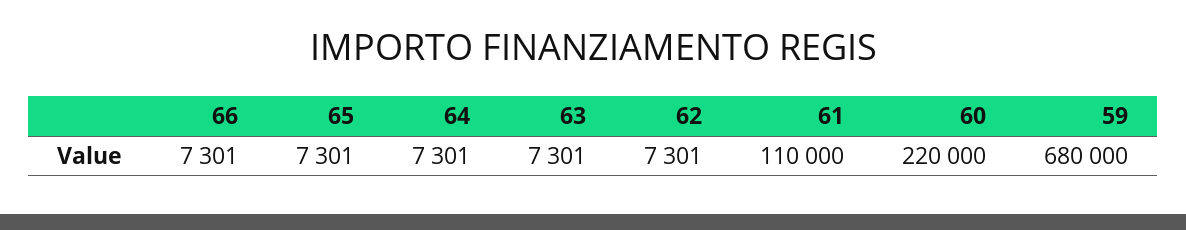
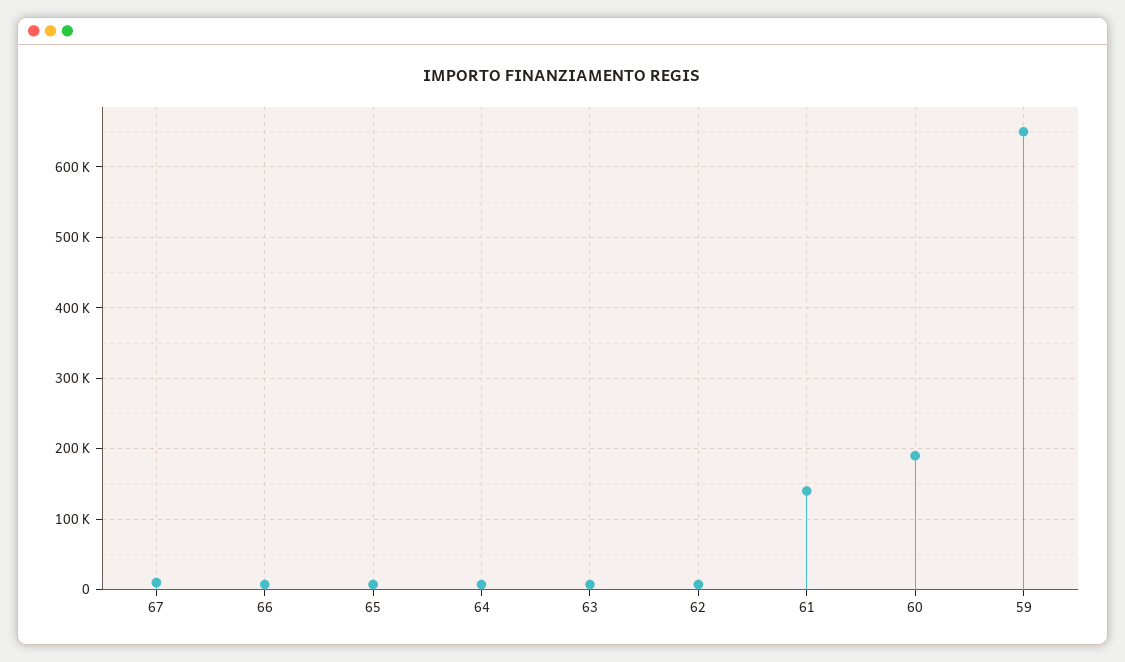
61: 110000 -> 140000
60: 220000 -> 190000
59: 680000 -> 650000
67: none -> 10000

